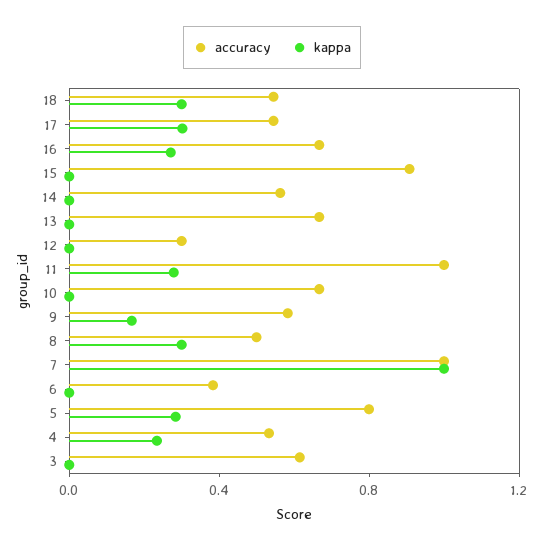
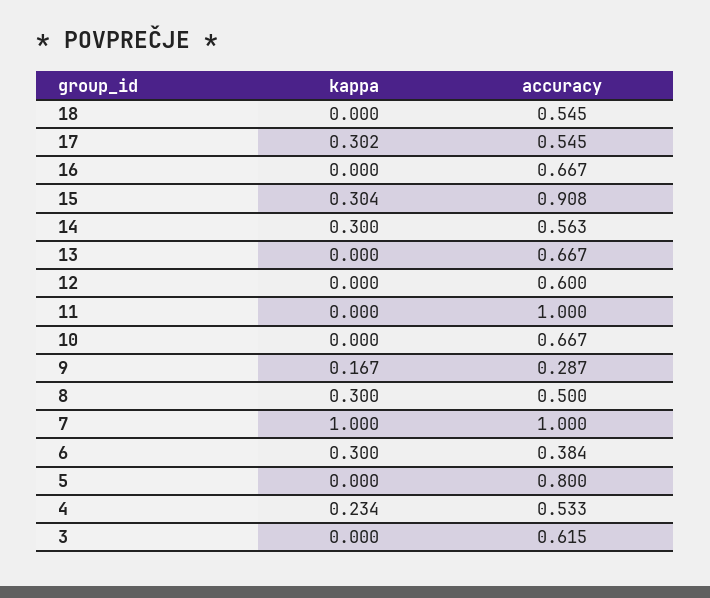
kappa, 18: 0.3 -> 0
kappa, 16: 0.3 -> 0
kappa, 15: 0 -> 0.304
kappa, 14: 0 -> 0.3
accuracy, 12: 0.3 -> 0.6
kappa, 11: 0.3 -> 0
accuracy, 9: 0.6 -> 0.287
kappa, 6: 0 -> 0.3
kappa, 5: 0.3 -> 0

